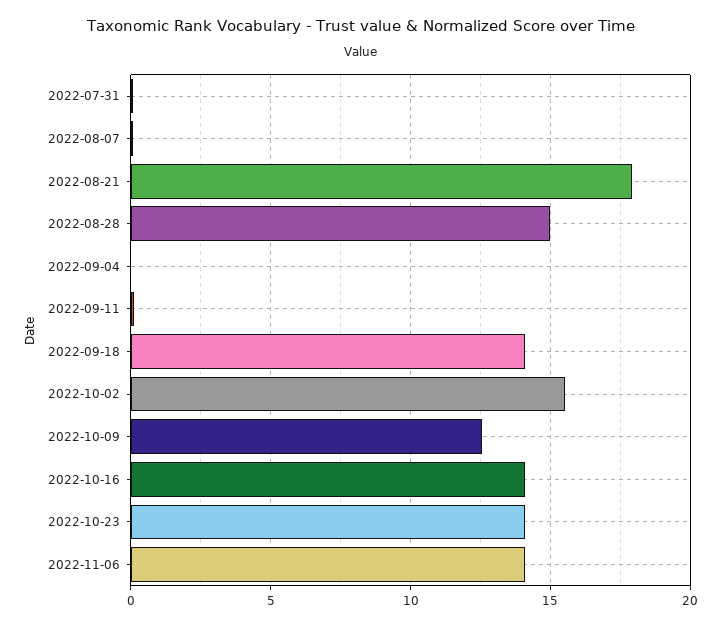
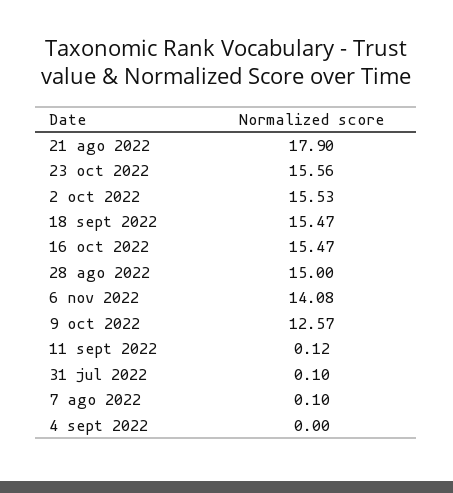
2022-09-18: 14 -> 15.47
2022-10-16: 14 -> 15.47
2022-10-23: 14 -> 15.56

